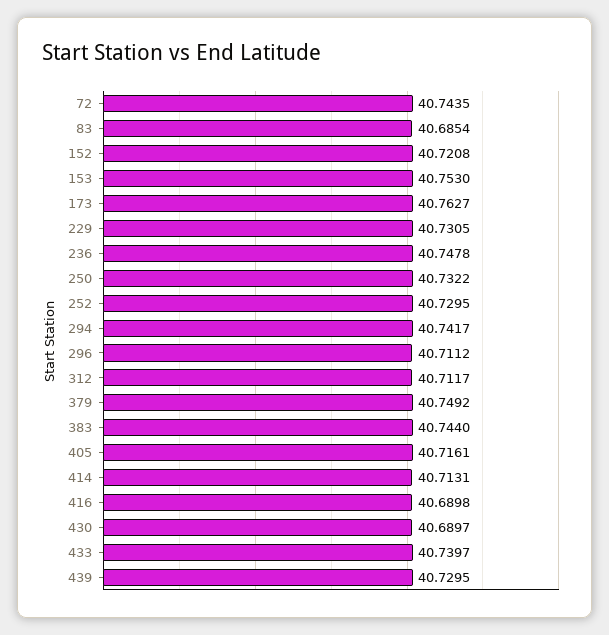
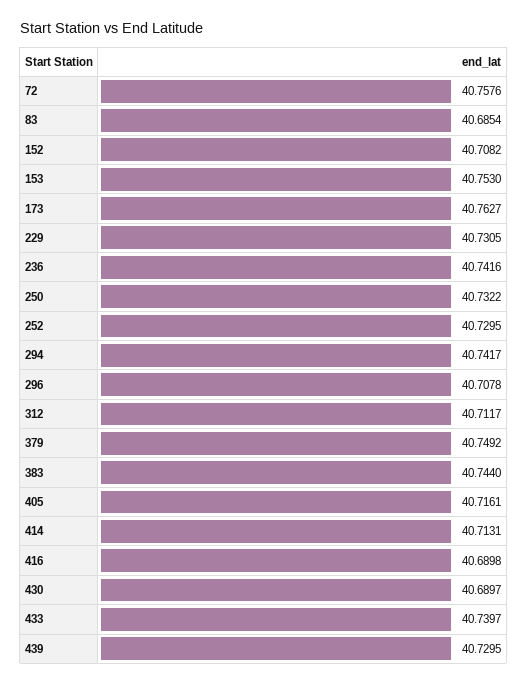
72: 40.7435 -> 40.7576
152: 40.7208 -> 40.7082
236: 40.7478 -> 40.7416
296: 40.7112 -> 40.7078

